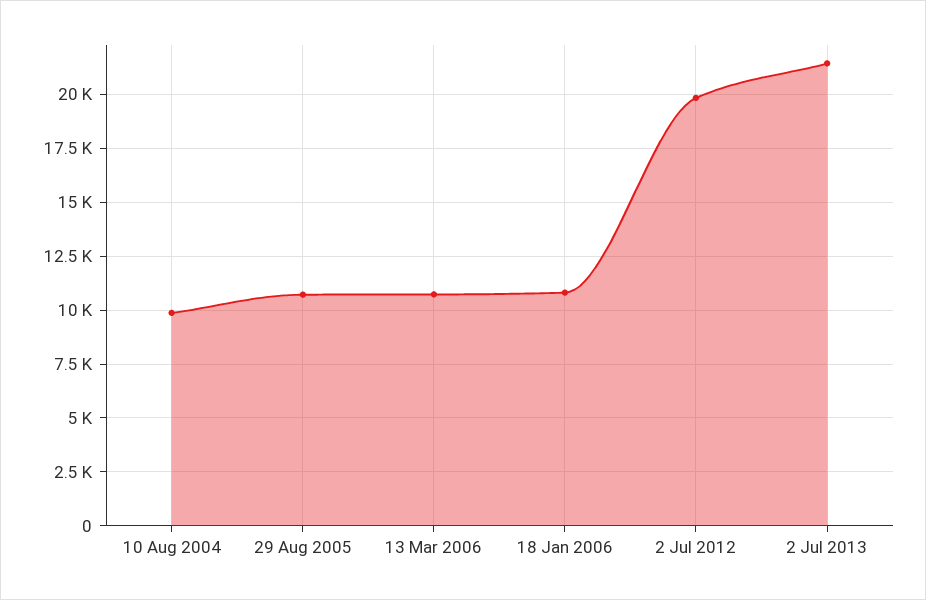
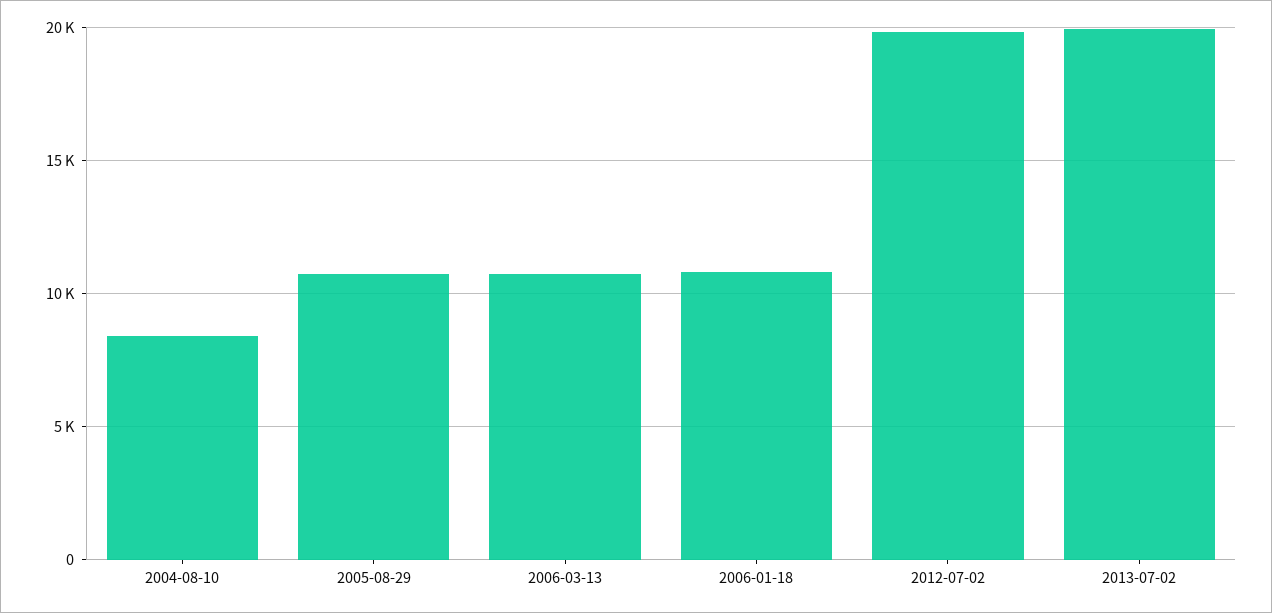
10 Aug 2004: 10000 -> 8500
2 Jul 2013: 21500 -> 20000

